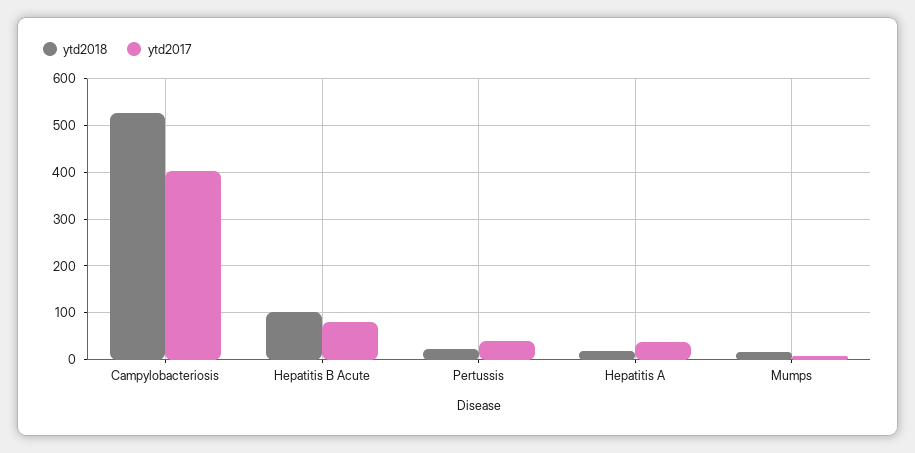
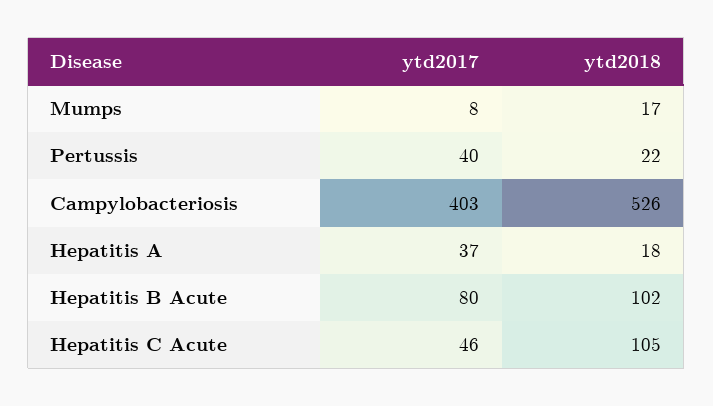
ytd2017, Hepatitis C Acute: none -> 46
ytd2018, Hepatitis C Acute: none -> 105

